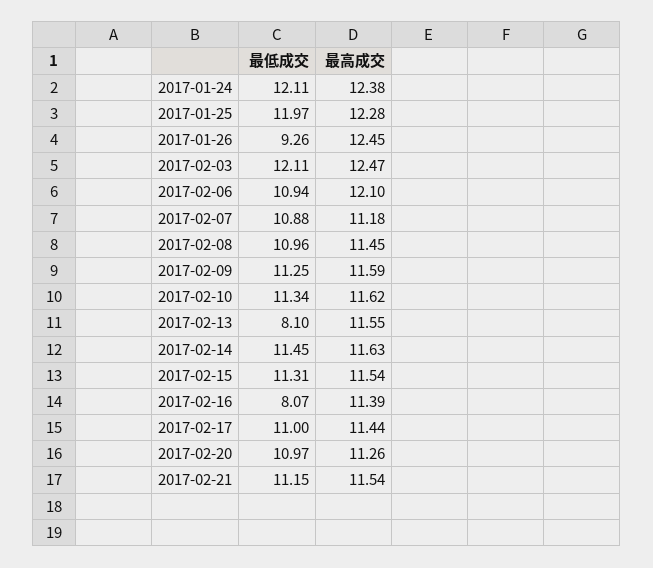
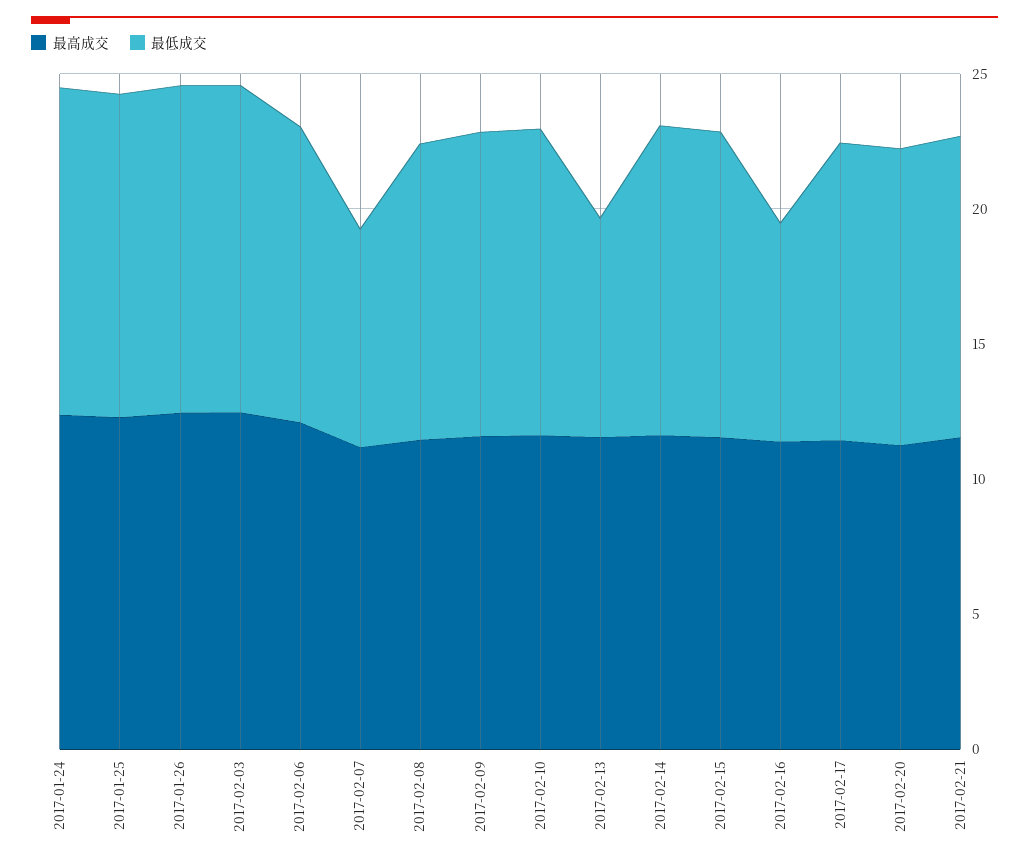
最低成交, 2017-01-26: 9.26 -> 12
最低成交, 2017-02-07: 10.88 -> 8

